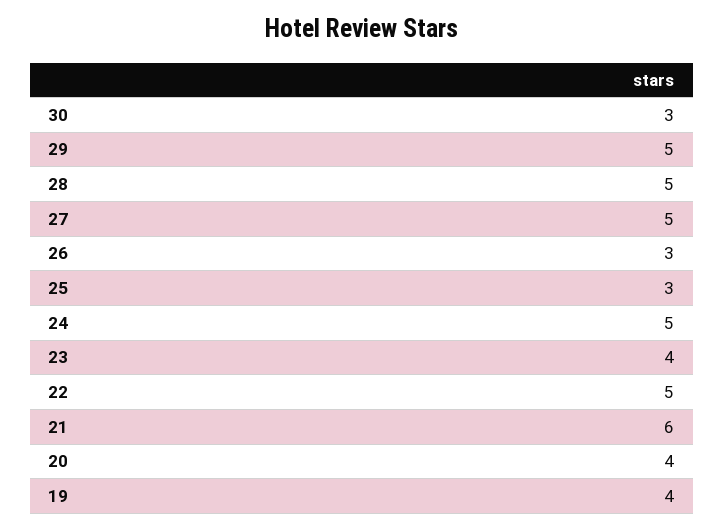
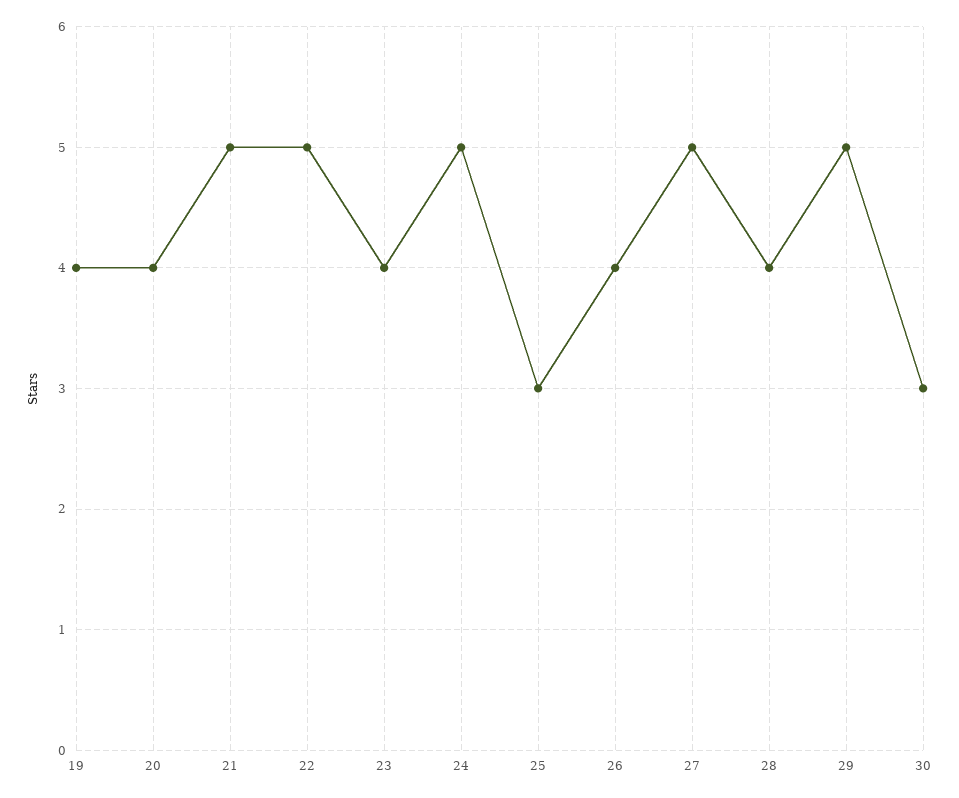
28: 5 -> 4
26: 3 -> 4
21: 6 -> 5

